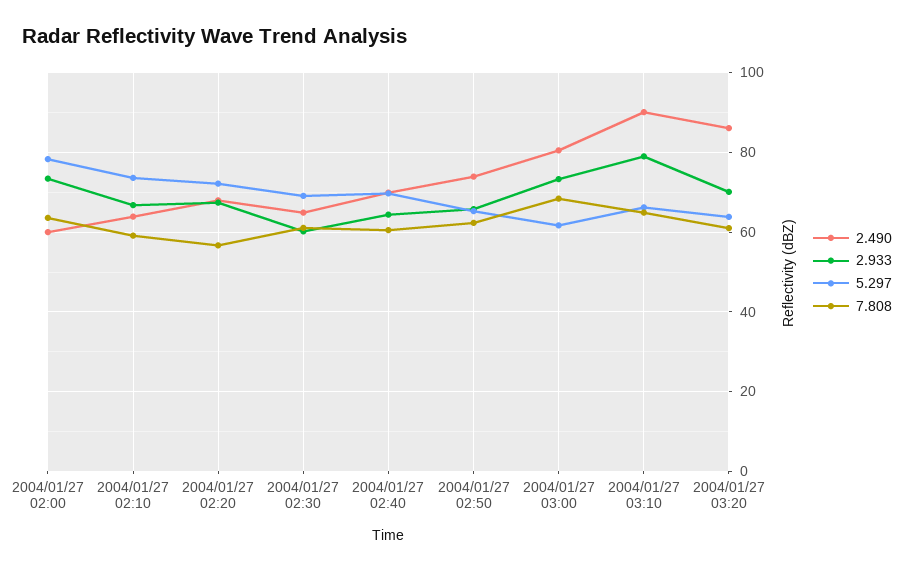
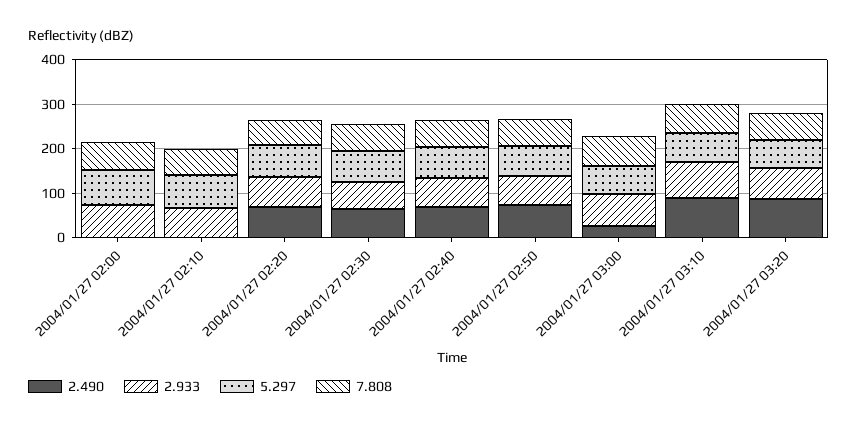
2.490, 2004/01/27 02:00: 60 -> 0
2.490, 2004/01/27 02:10: 64 -> 0
2.490, 2004/01/27 03:00: 80 -> 20

